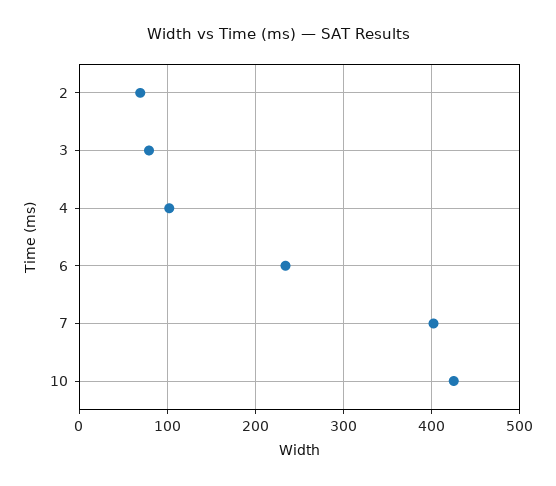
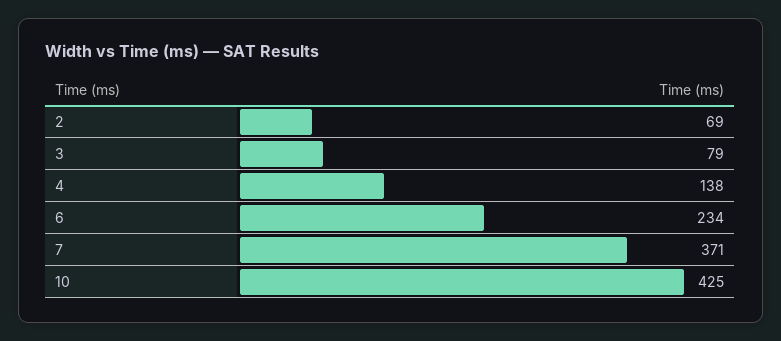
4: 100 -> 138
7: 400 -> 371

